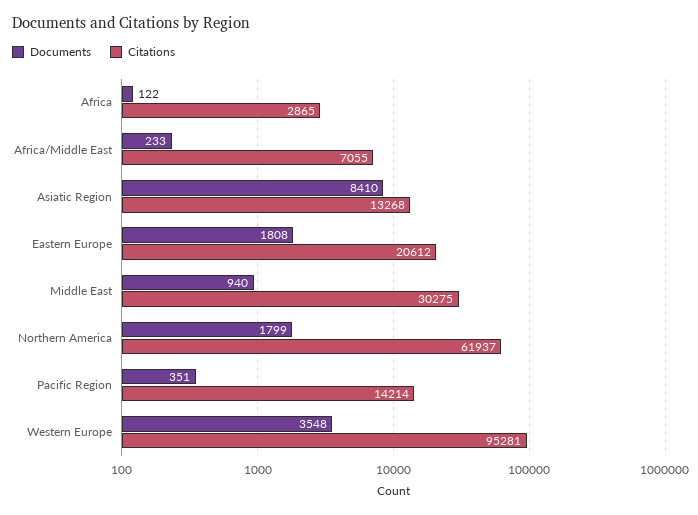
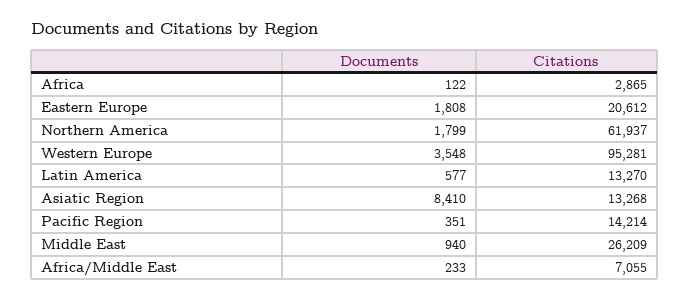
Citations, Middle East: 30275 -> 26209
Documents, Latin America: none -> 577
Citations, Latin America: none -> 13270

